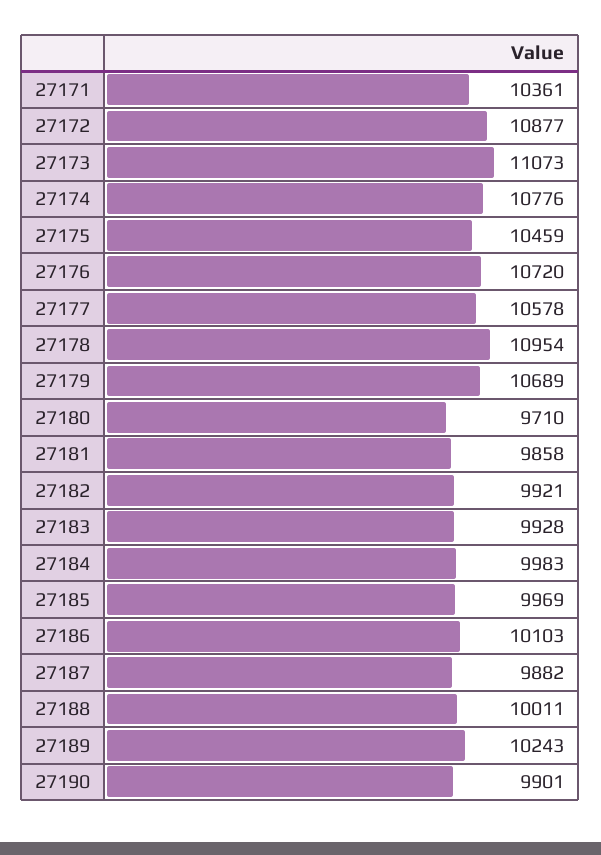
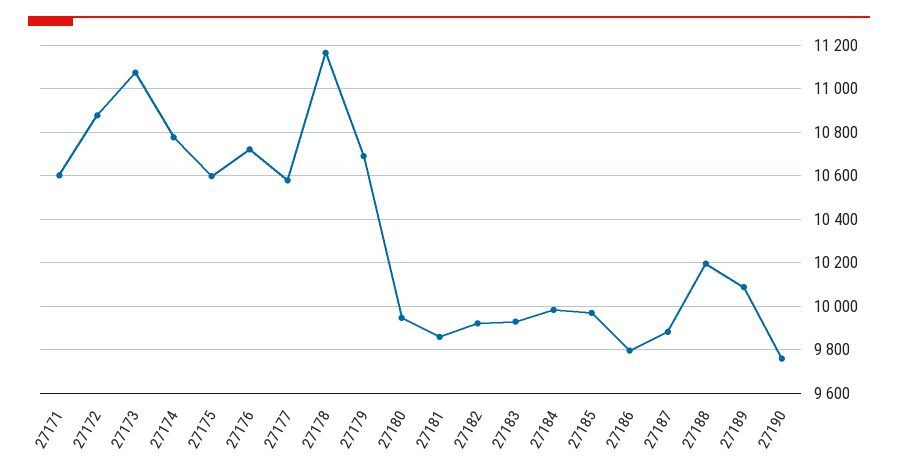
27171: 10361 -> 10600
27175: 10459 -> 10600
27178: 10954 -> 11150
27180: 9710 -> 9950
27186: 10103 -> 9800
27188: 10011 -> 10200
27189: 10243 -> 10100
27190: 9901 -> 9750

